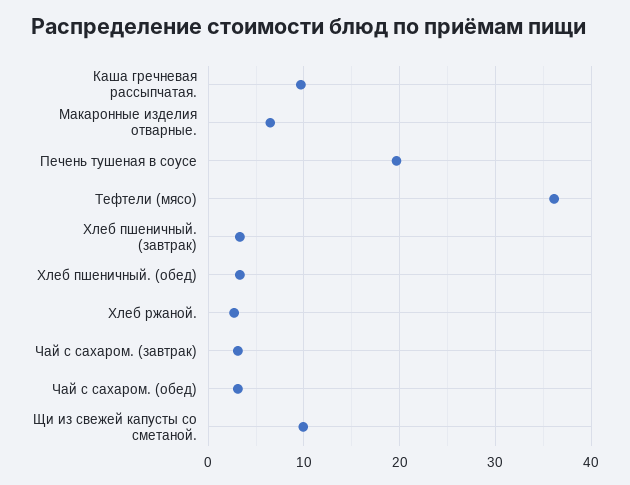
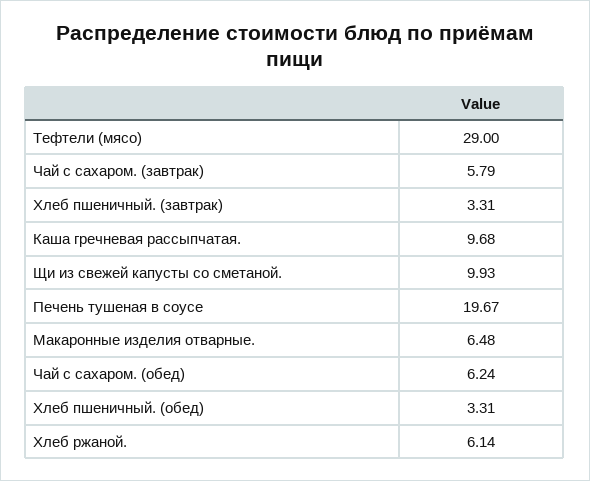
Тефтели (мясо): 36 -> 29
Хлеб ржаной.: 3 -> 6.14
Чай с сахаром. (завтрак): 3 -> 5.79
Чай с сахаром. (обед): 3 -> 6.24

